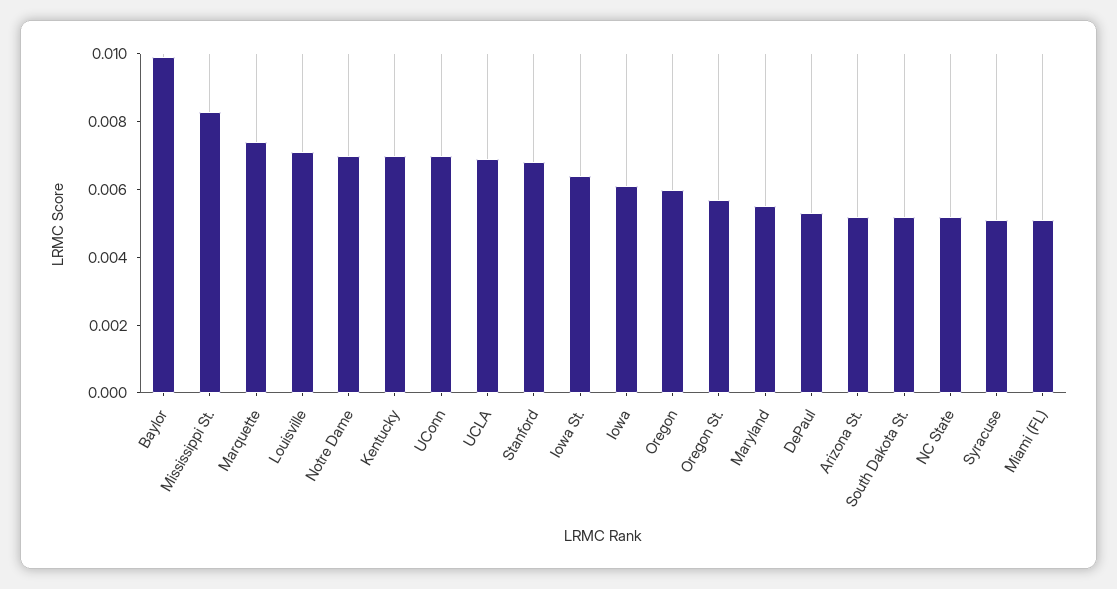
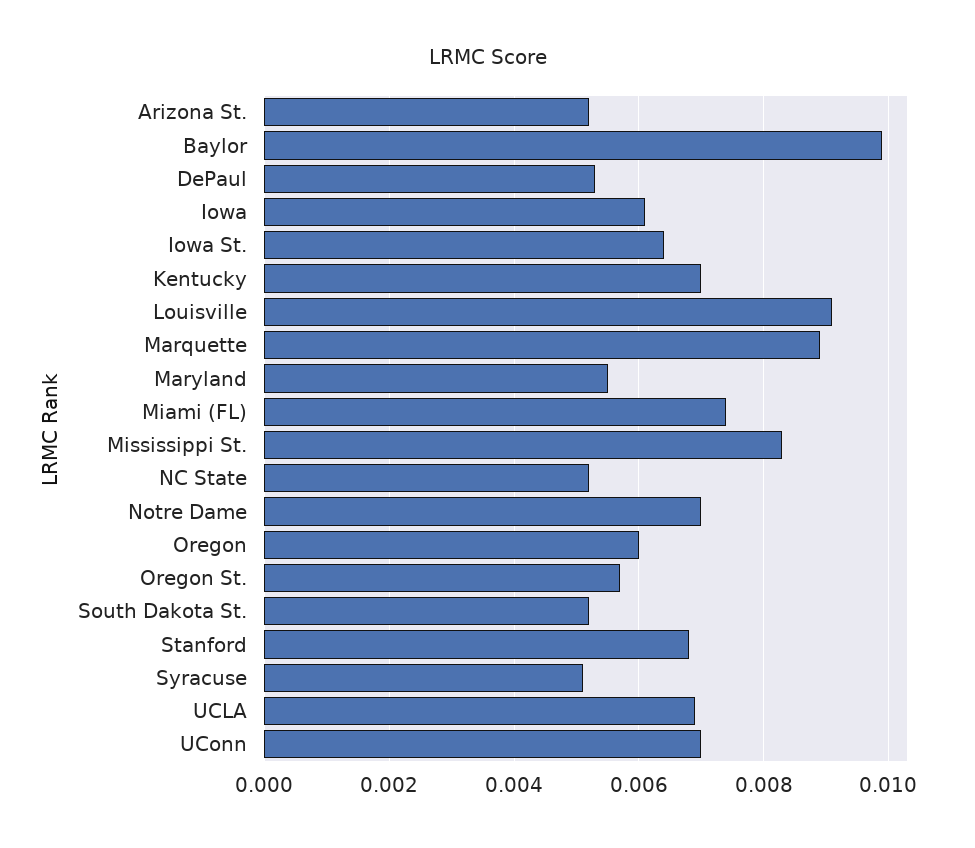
Marquette: 0.0075 -> 0.009
Louisville: 0.007 -> 0.009
Miami (FL): 0.005 -> 0.0075

